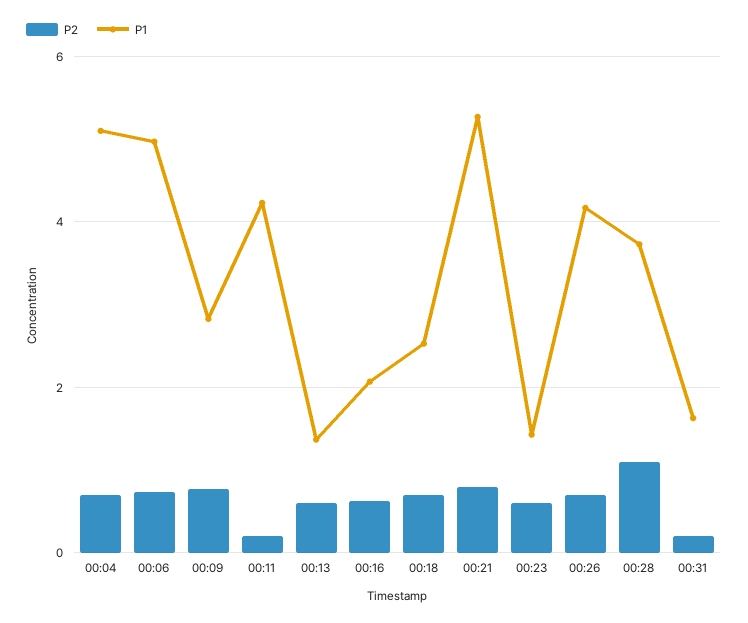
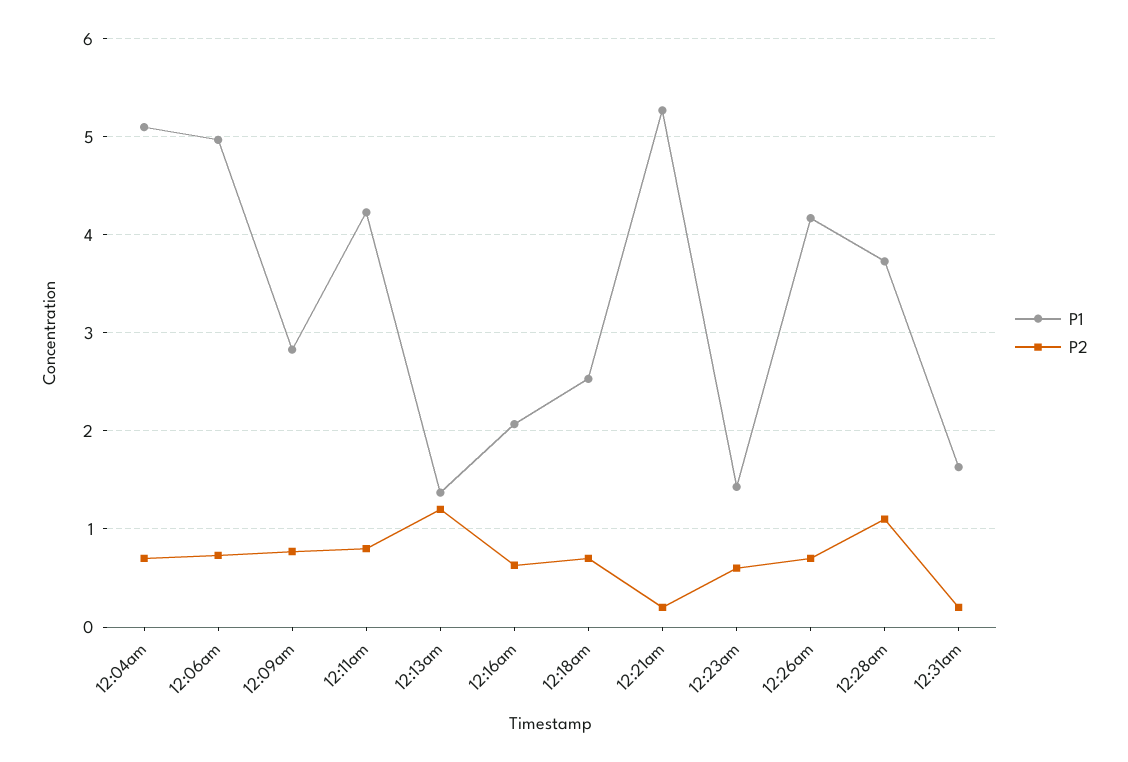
P2, 00:11: 0.2 -> 0.8
P2, 00:13: 0.6 -> 1.2
P2, 00:21: 0.8 -> 0.2

